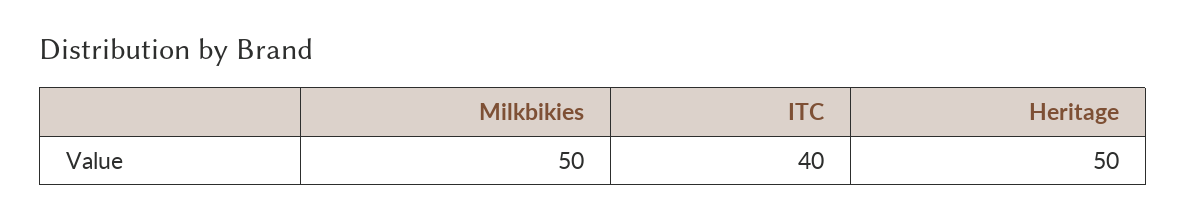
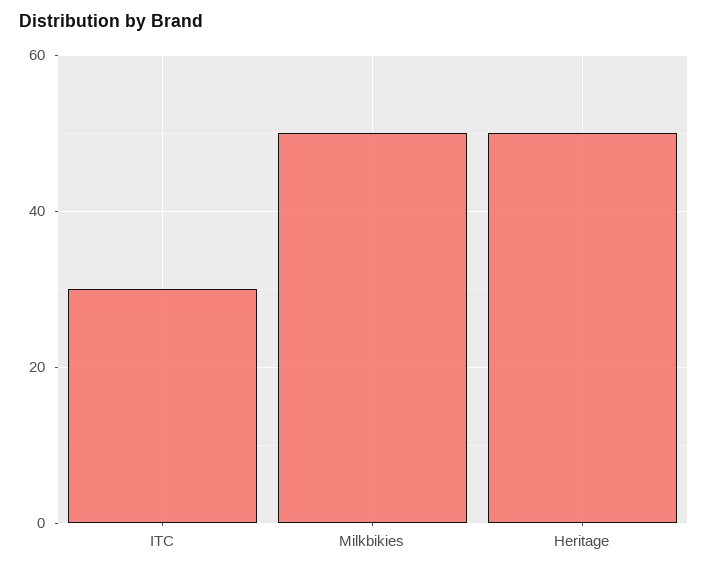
ITC: 40 -> 30

